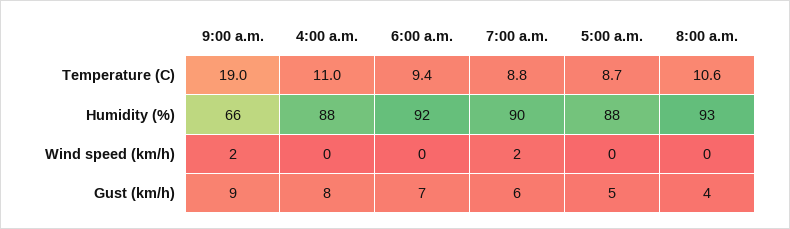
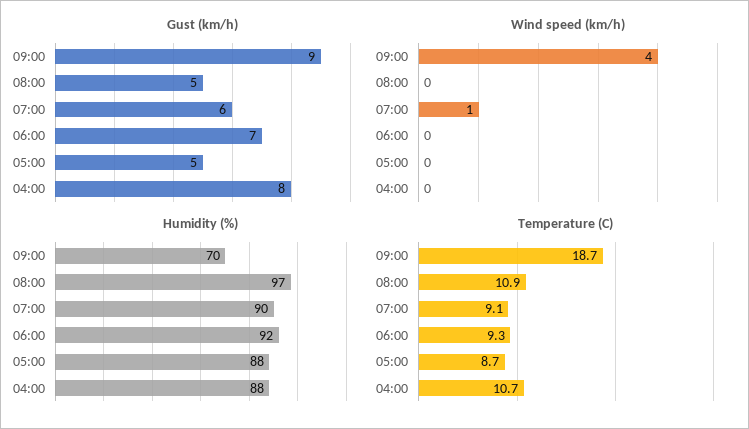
Temperature (C), 9:00 a.m.: 19 -> 18.7
Temperature (C), 4:00 a.m.: 11 -> 10.7
Temperature (C), 6:00 a.m.: 9.4 -> 9.3
Temperature (C), 7:00 a.m.: 8.8 -> 9.1
Temperature (C), 8:00 a.m.: 10.6 -> 10.9
Humidity (%), 9:00 a.m.: 66 -> 70
Humidity (%), 8:00 a.m.: 93 -> 97
Wind speed (km/h), 9:00 a.m.: 2 -> 4
Wind speed (km/h), 7:00 a.m.: 2 -> 1
Gust (km/h), 8:00 a.m.: 4 -> 5

